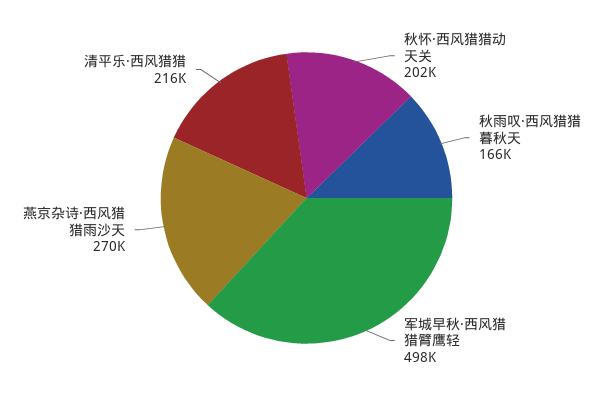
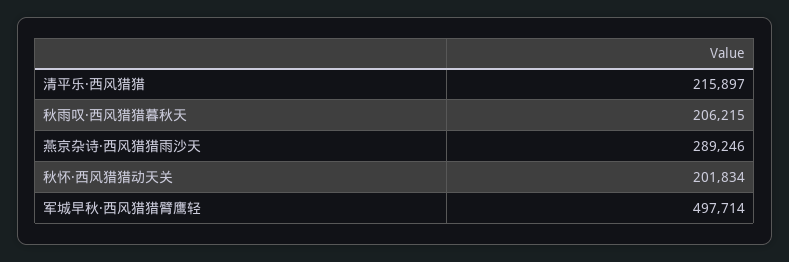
秋雨叹·西风猎猎暮秋天: 166000 -> 206215
燕京杂诗·西风猎猎雨沙天: 270000 -> 289246

